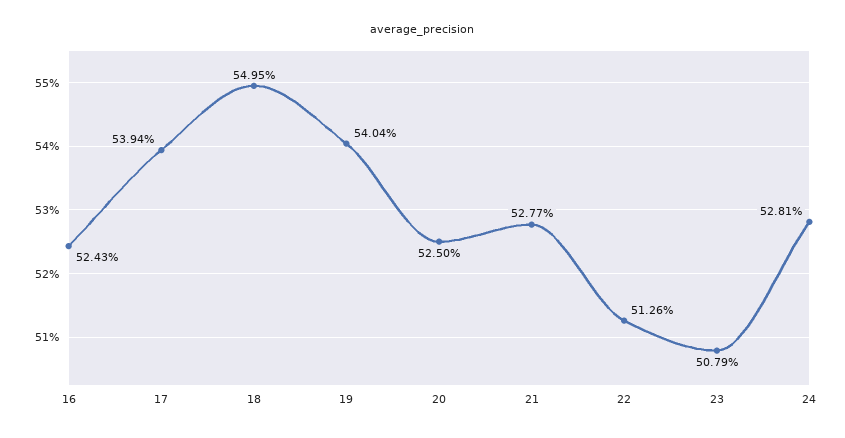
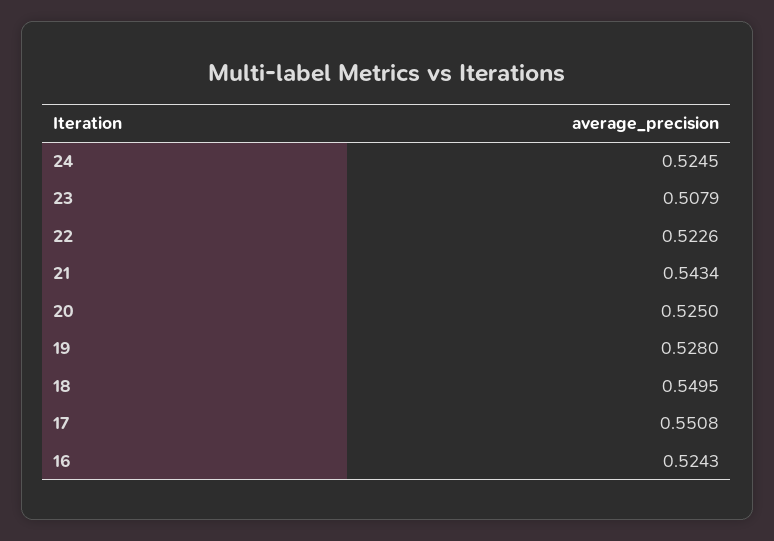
17: 0.5394 -> 0.5508
19: 0.5404 -> 0.528
21: 0.5277 -> 0.5434
22: 0.5126 -> 0.5226
24: 0.5281 -> 0.5245

